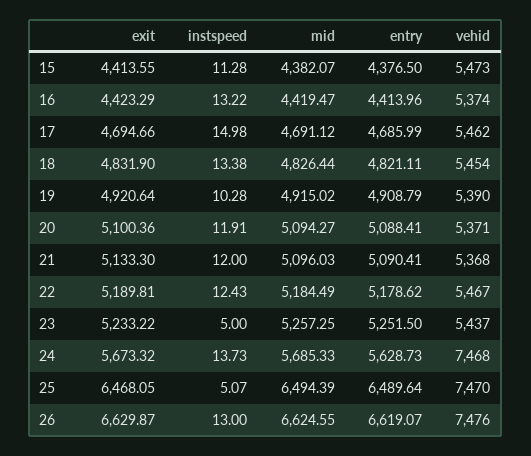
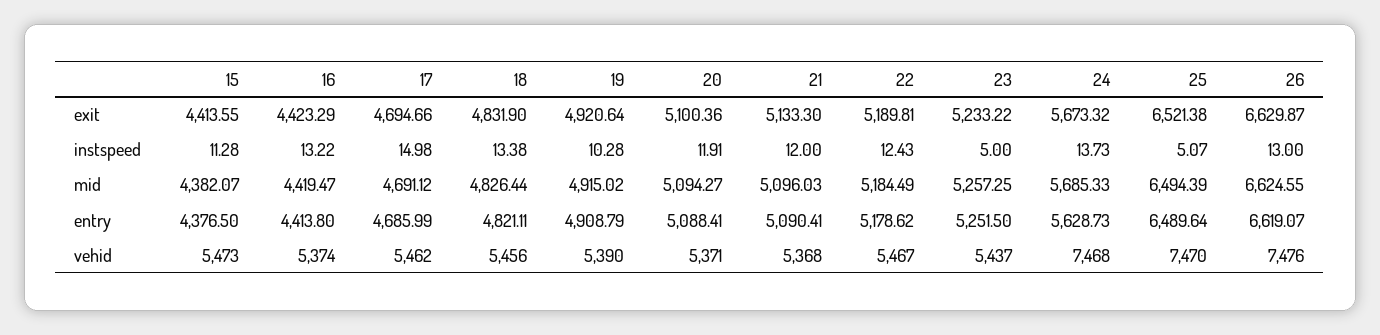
entry, 16: 4413.96 -> 4413.8
vehid, 18: 5454 -> 5456
exit, 25: 6468.05 -> 6521.38

